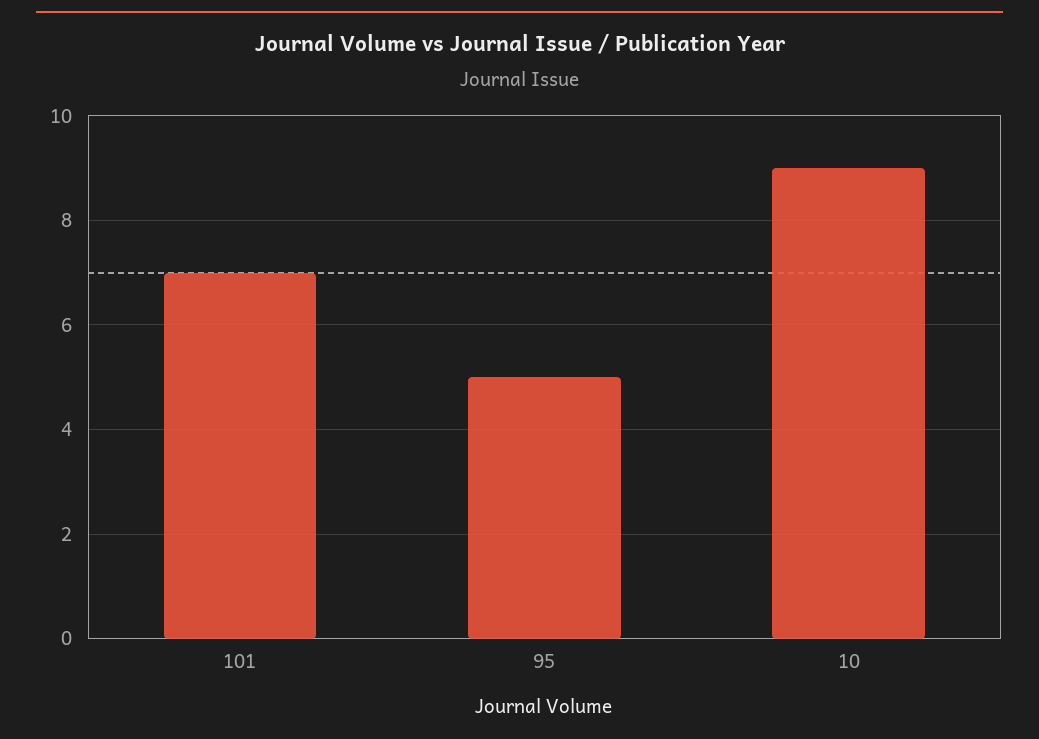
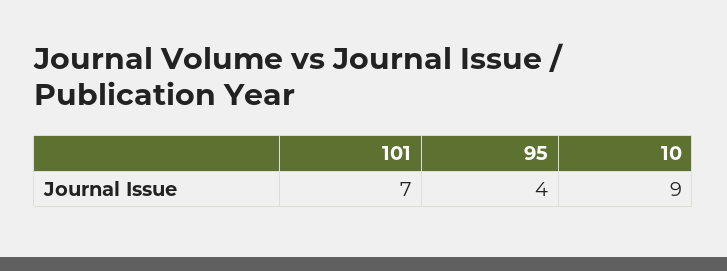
95: 5 -> 4

